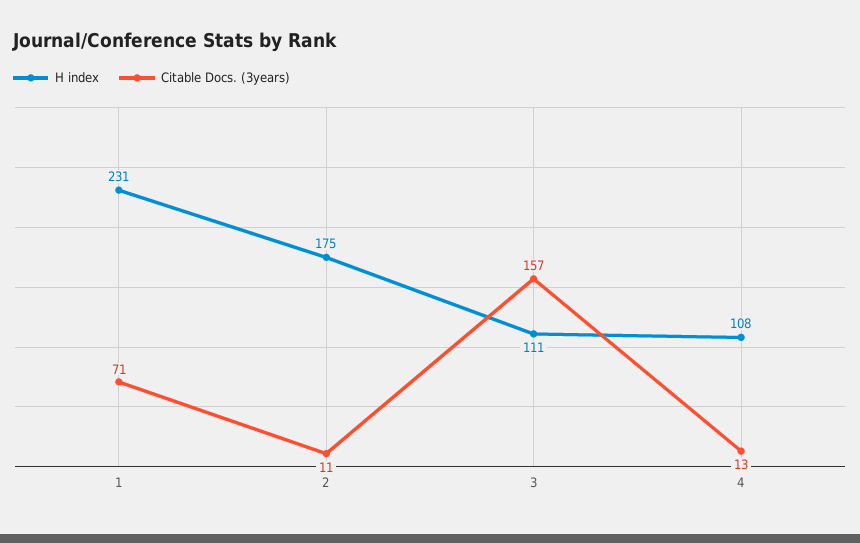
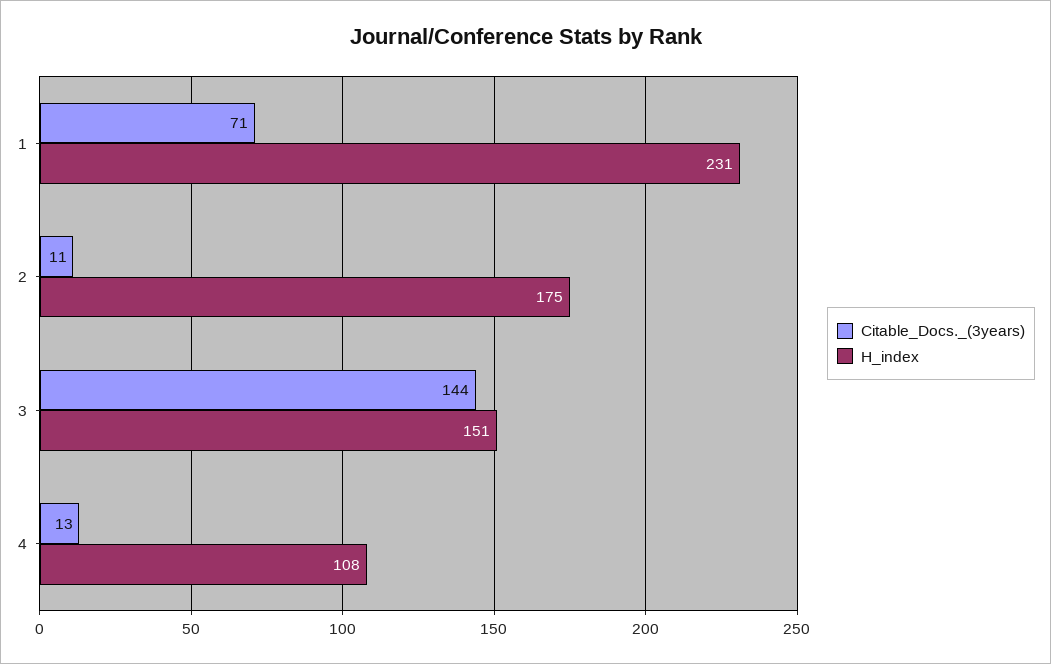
H index, 3: 111 -> 151
Citable Docs. (3years), 3: 157 -> 144

